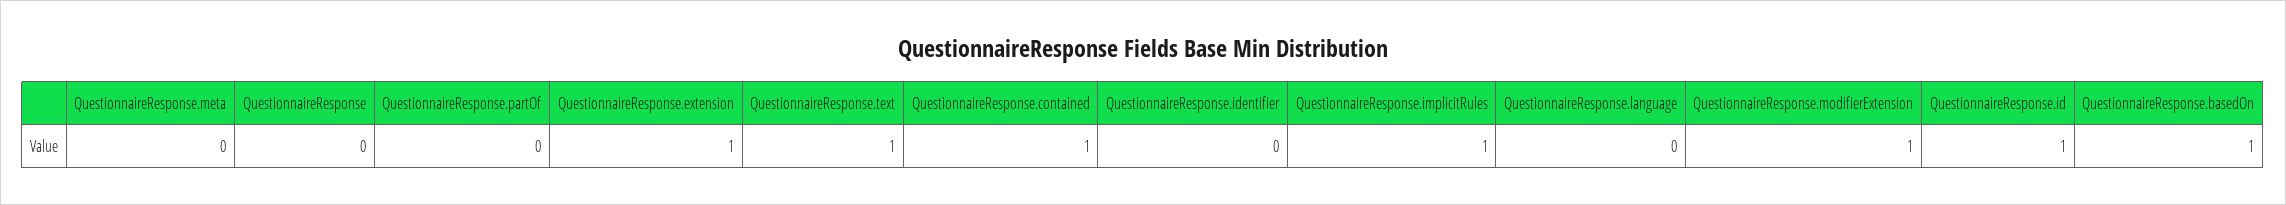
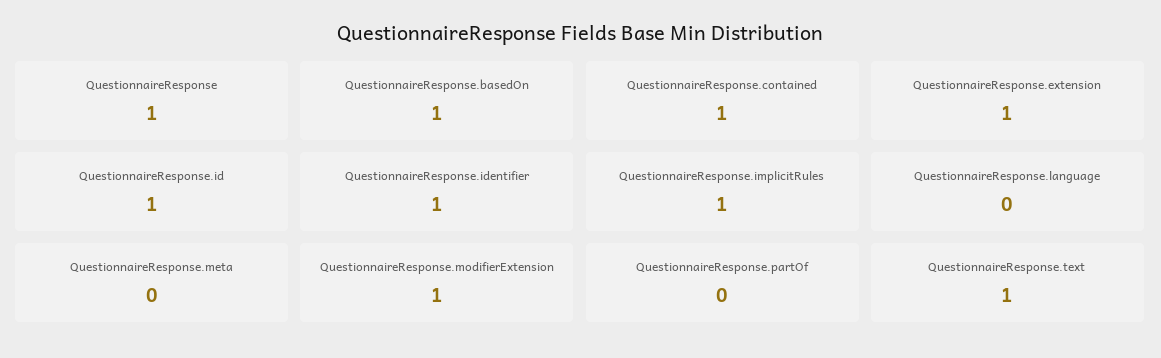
QuestionnaireResponse: 0 -> 1
QuestionnaireResponse.identifier: 0 -> 1

